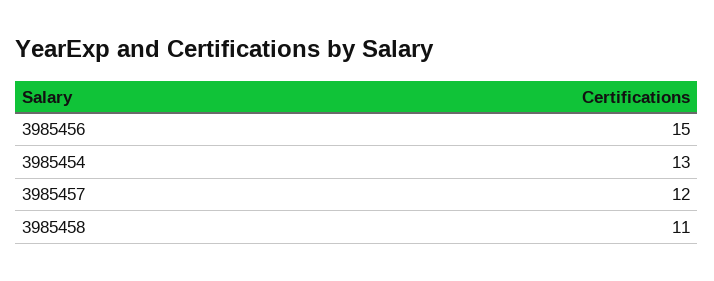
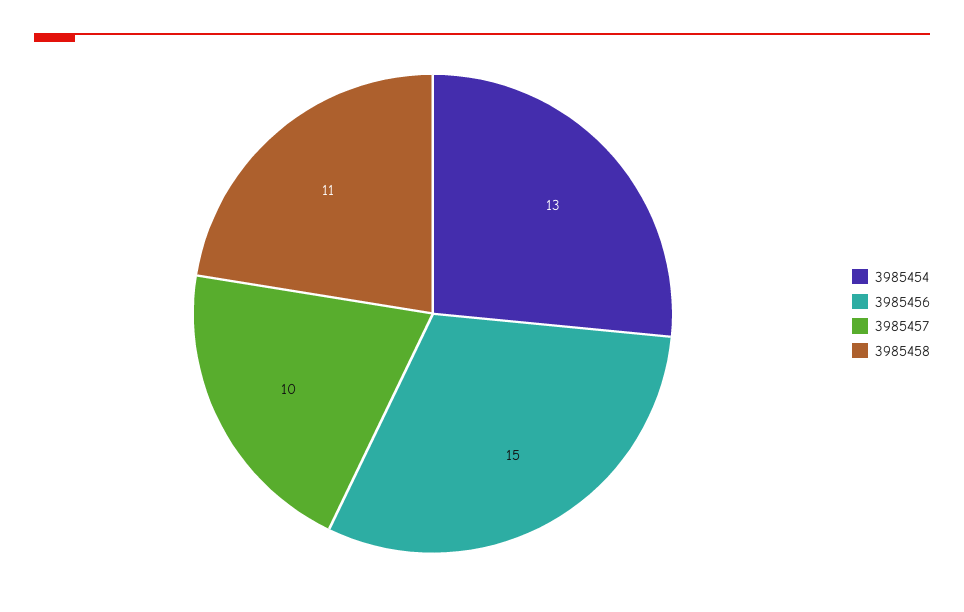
3985457: 12 -> 10

